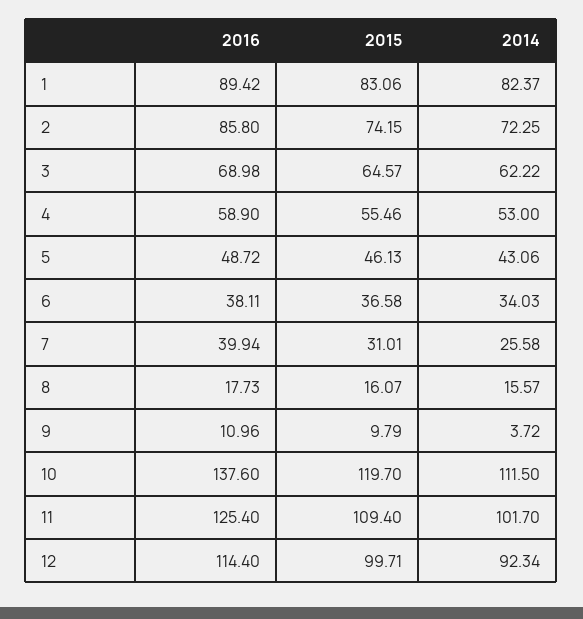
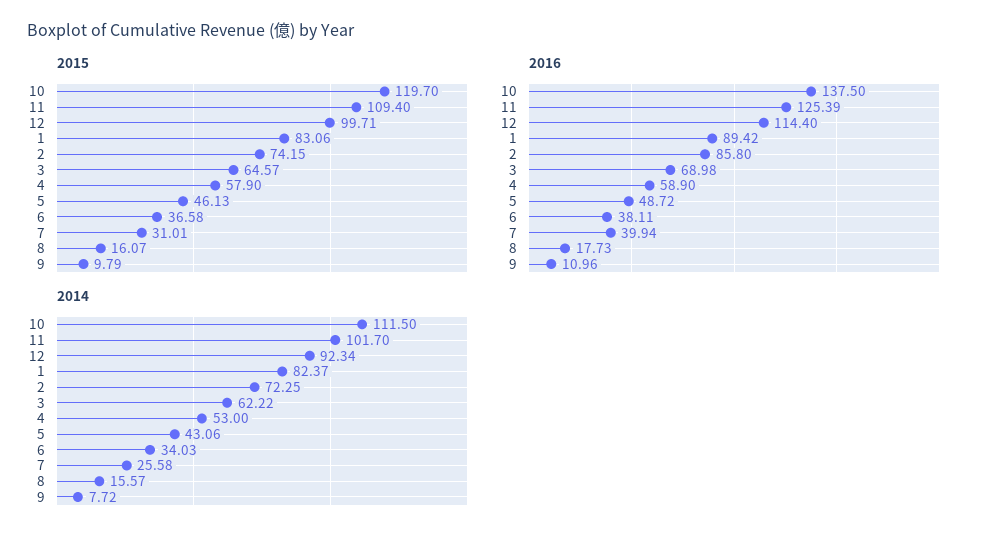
2015, 4: 55.46 -> 57.9
2014, 9: 3.72 -> 7.72
2016, 10: 137.6 -> 137.5
2016, 11: 125.4 -> 125.39

